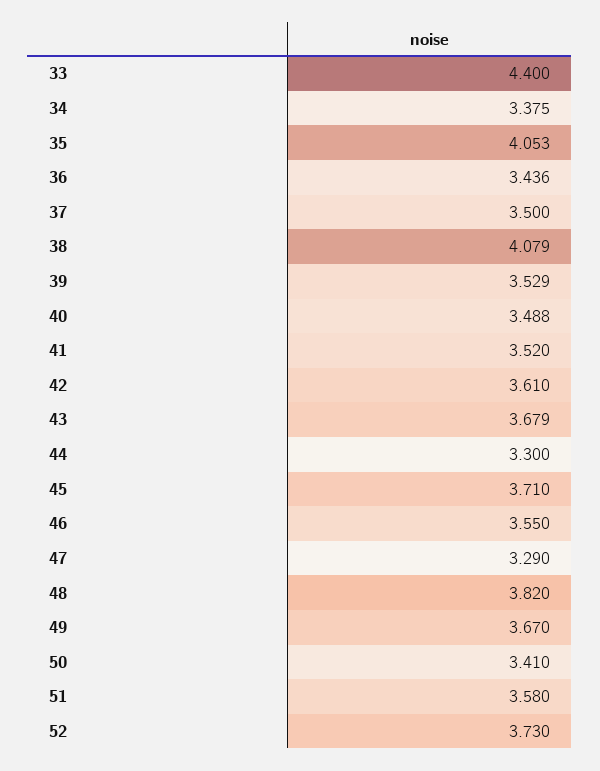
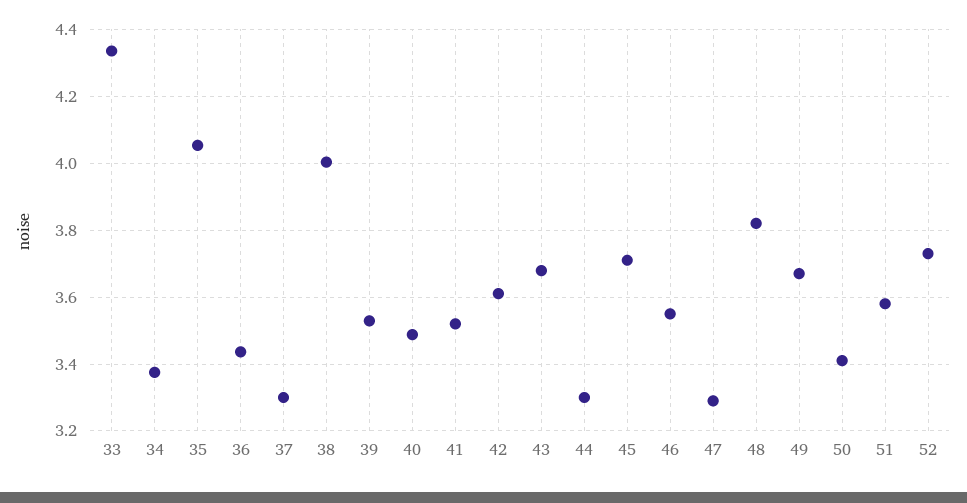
33: 4.4 -> 4.34
37: 3.5 -> 3.3
38: 4.079 -> 4

